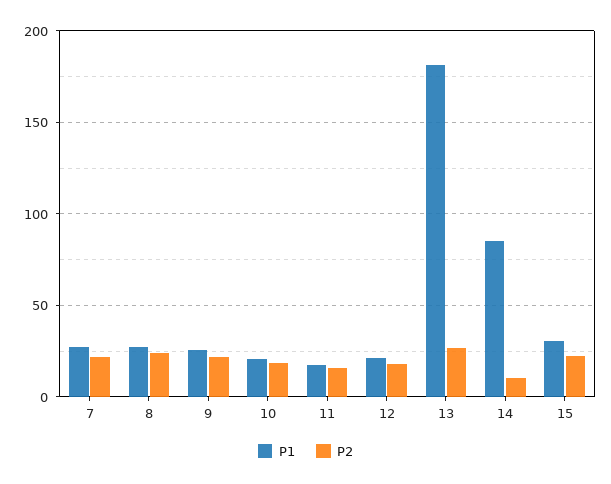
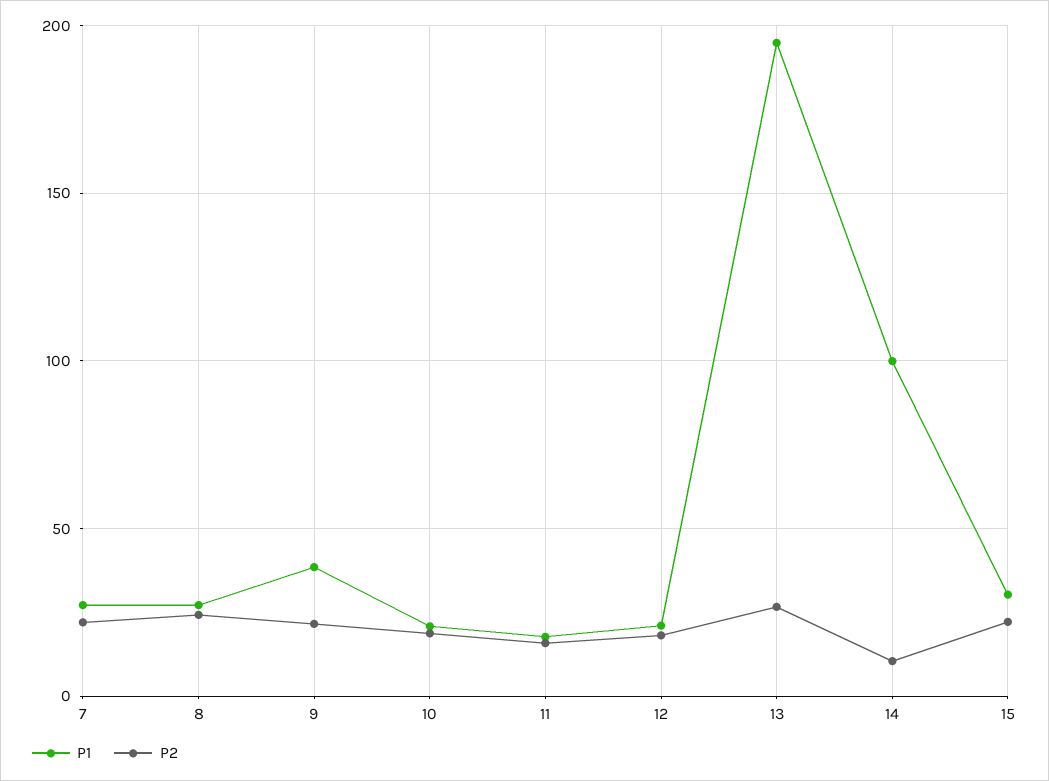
P1, 9: 25 -> 40
P1, 13: 180 -> 195
P1, 14: 85 -> 100

